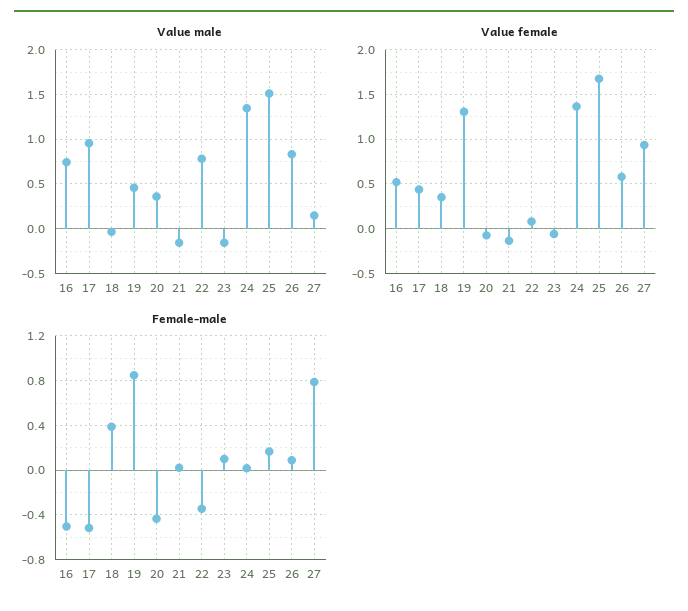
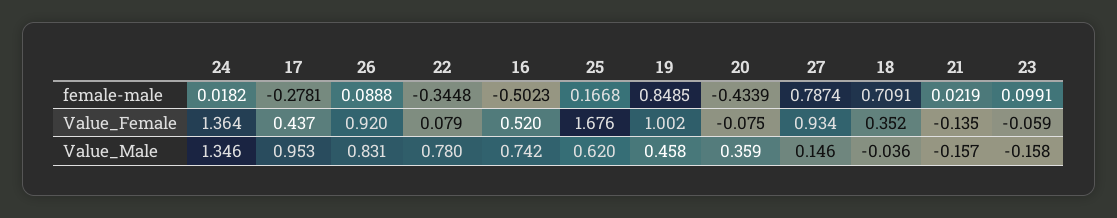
Value male, 25: 1.5 -> 0.62
Value female, 19: 1.3 -> 1.002
Value female, 26: 0.6 -> 0.92
Female-male, 17: -0.5 -> -0.2781
Female-male, 18: 0.4 -> 0.7091

